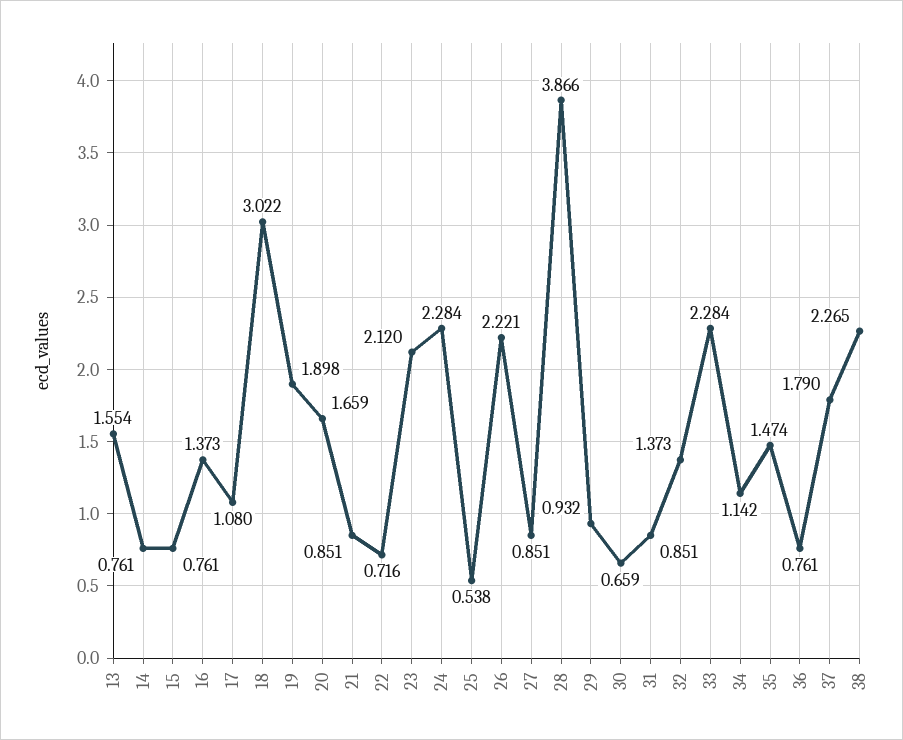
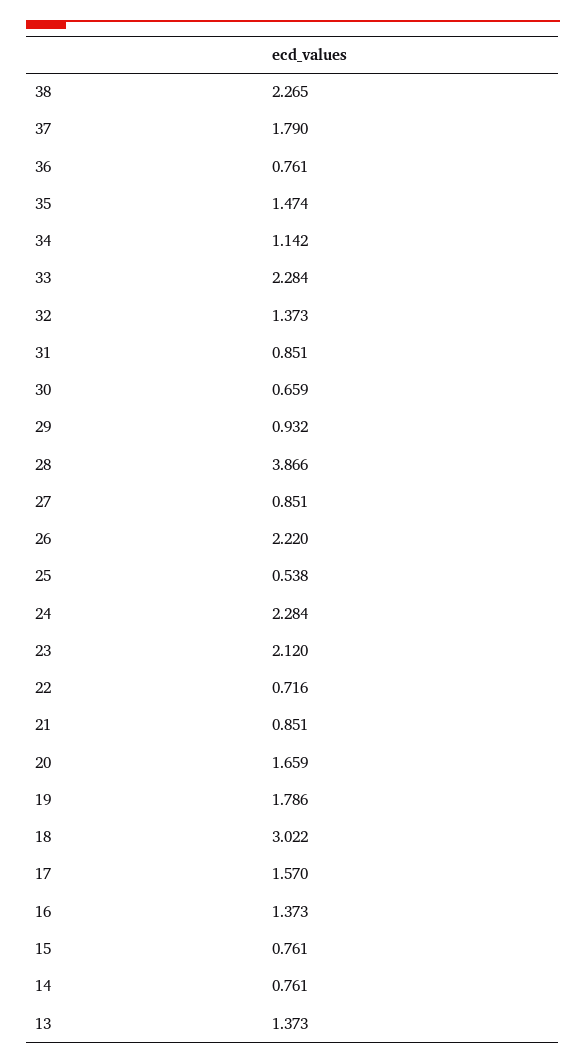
13: 1.554 -> 1.373
17: 1.08 -> 1.57
19: 1.898 -> 1.786
26: 2.221 -> 2.22

